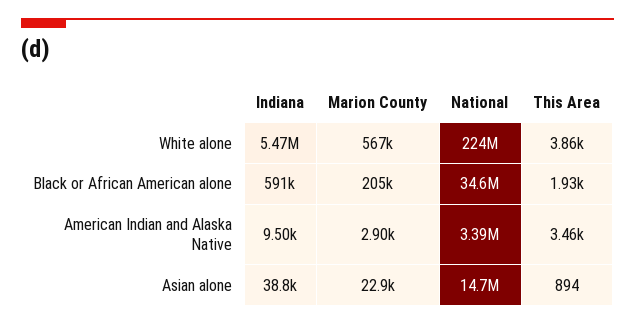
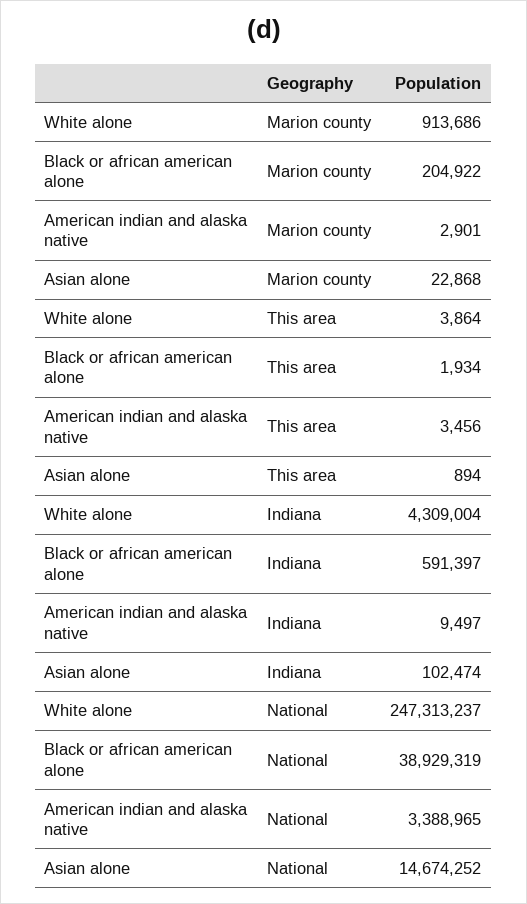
Indiana, White alone: 5470000 -> 4309004
Marion County, White alone: 567000 -> 913686
National, White alone: 224000000 -> 247313237
National, Black or African American alone: 34600000 -> 38929319
Indiana, Asian alone: 38800 -> 102474

